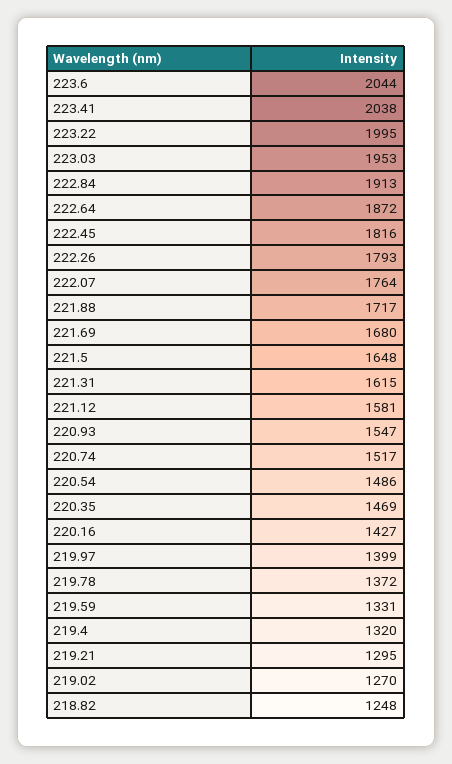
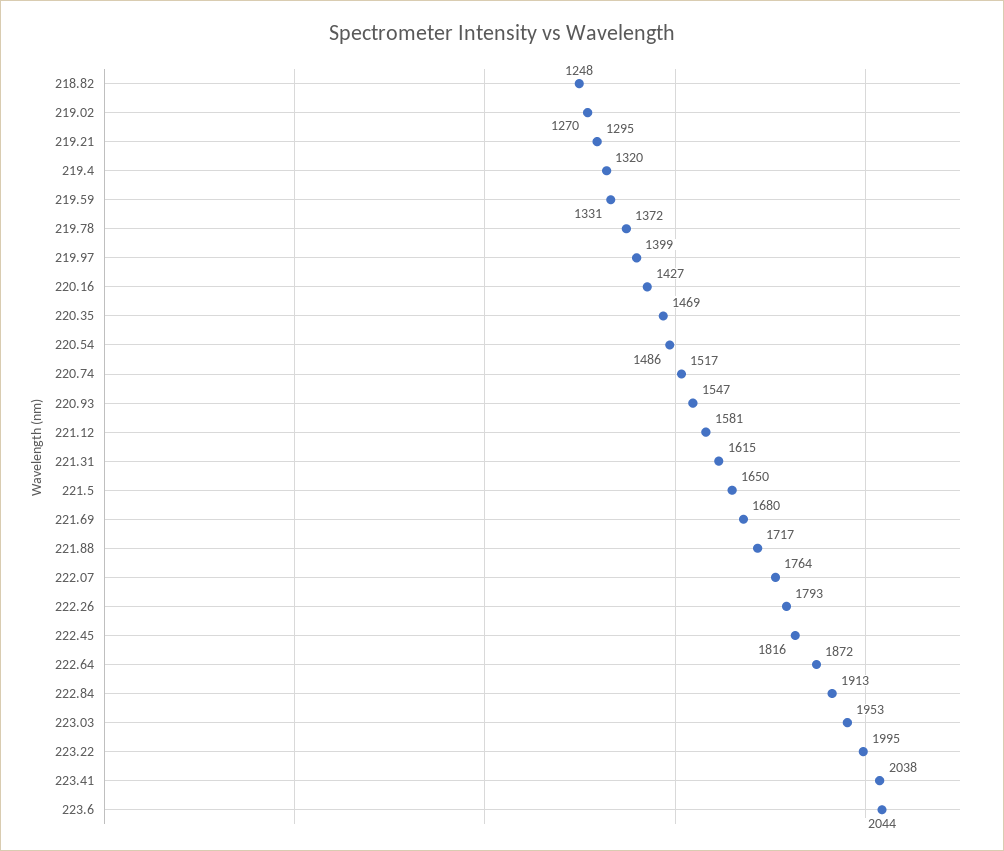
221.5: 1648 -> 1650

